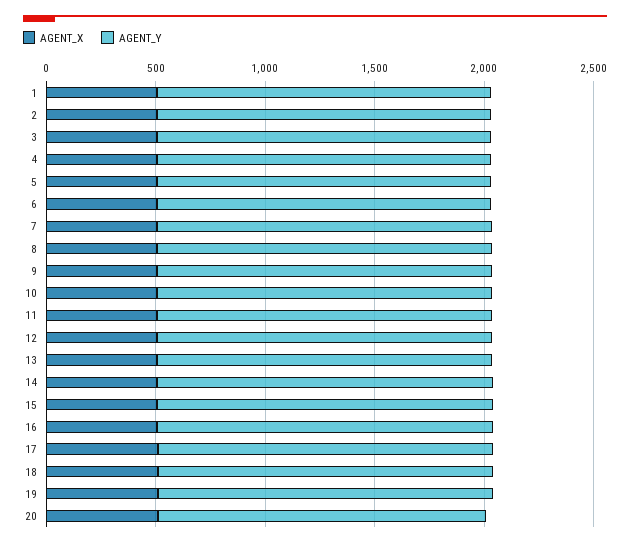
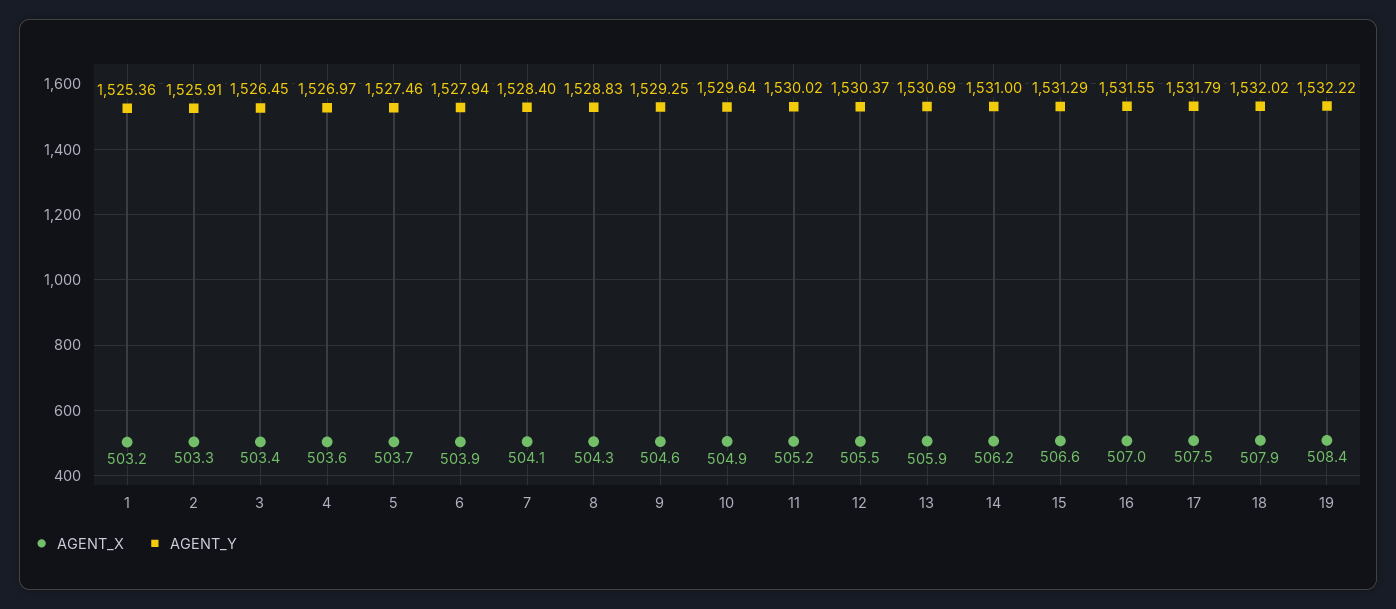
AGENT_X, 20: 500 -> none
AGENT_Y, 20: 1500 -> none

